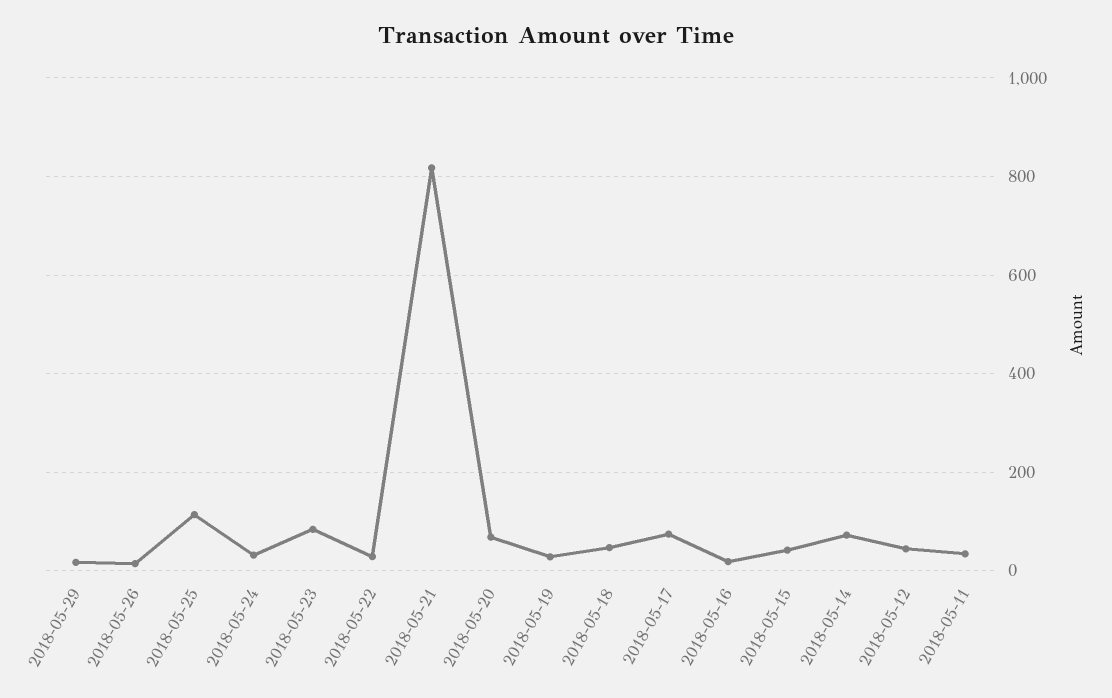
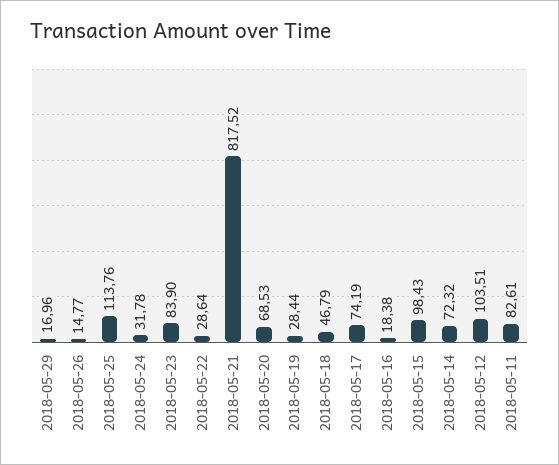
2018-05-15: 40 -> 98.43
2018-05-12: 40 -> 103.51
2018-05-11: 40 -> 82.61

